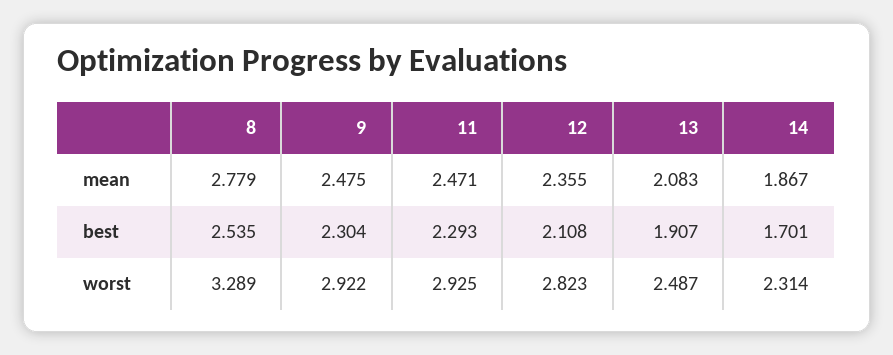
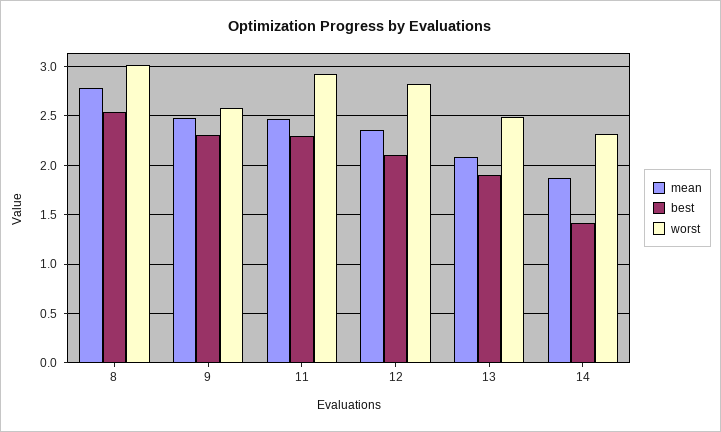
best, 14: 1.701 -> 1.4
worst, 8: 3.289 -> 3
worst, 9: 2.922 -> 2.6

